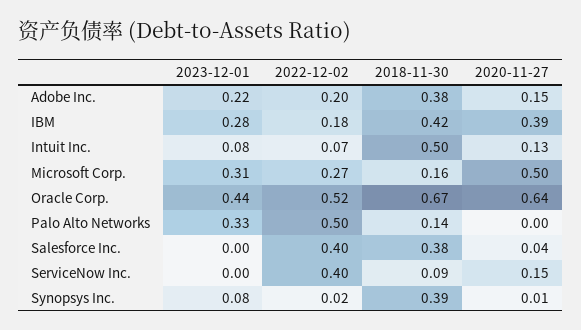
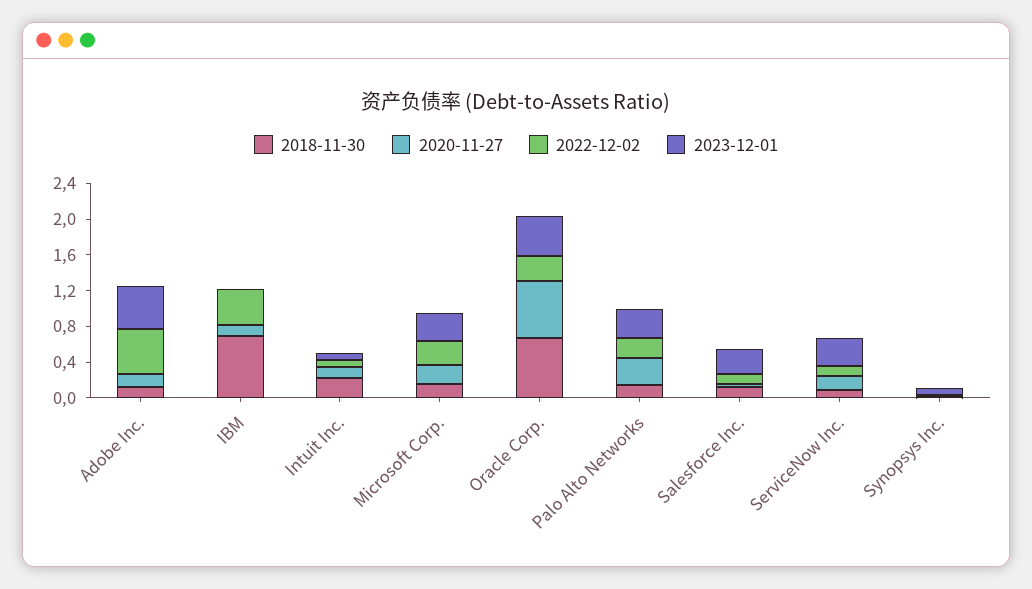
2023-12-01, Adobe Inc.: 0.22 -> 0.5
2022-12-02, Adobe Inc.: 0.2 -> 0.5
2018-11-30, Adobe Inc.: 0.38 -> 0.1
2023-12-01, IBM: 0.28 -> 0
2022-12-02, IBM: 0.18 -> 0.4
2018-11-30, IBM: 0.42 -> 0.7
2020-11-27, IBM: 0.39 -> 0.1
2018-11-30, Intuit Inc.: 0.5 -> 0.2
2020-11-27, Microsoft Corp.: 0.5 -> 0.2
2022-12-02, Oracle Corp.: 0.52 -> 0.3
2022-12-02, Palo Alto Networks: 0.5 -> 0.2
2020-11-27, Palo Alto Networks: 0 -> 0.3
2023-12-01, Salesforce Inc.: 0 -> 0.3
2022-12-02, Salesforce Inc.: 0.4 -> 0.1
2018-11-30, Salesforce Inc.: 0.38 -> 0.1
2023-12-01, ServiceNow Inc.: 0 -> 0.3
2022-12-02, ServiceNow Inc.: 0.4 -> 0.1
2018-11-30, Synopsys Inc.: 0.39 -> 0

